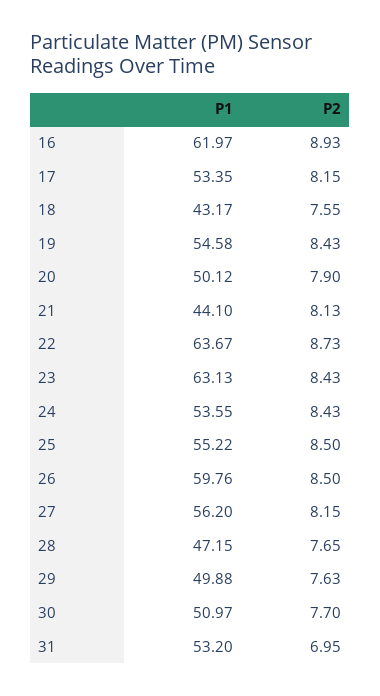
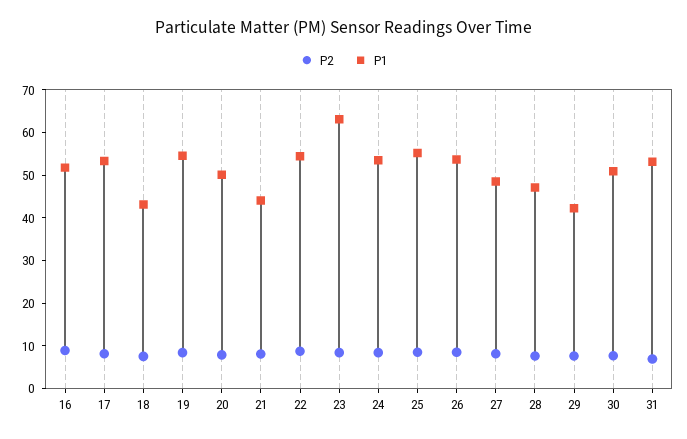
P1, 16: 61.97 -> 52
P1, 22: 63.67 -> 54
P1, 26: 59.76 -> 54
P1, 27: 56.2 -> 48
P1, 29: 49.88 -> 42

